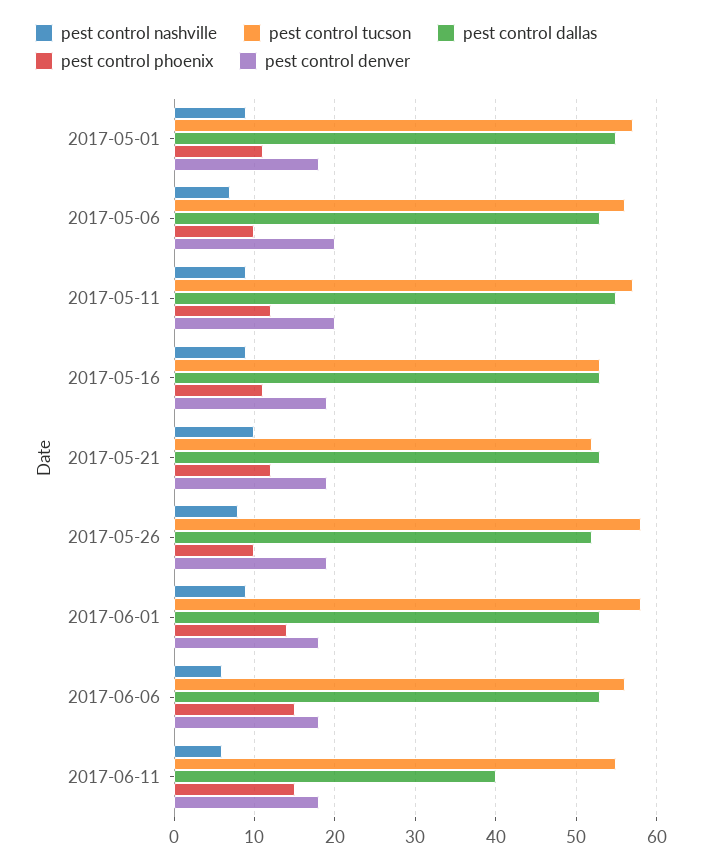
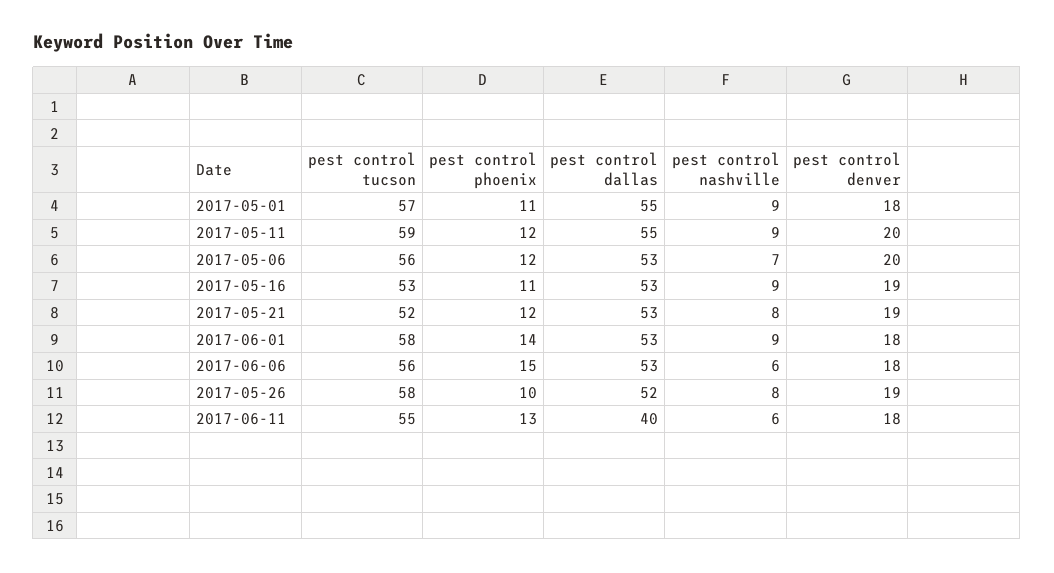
pest control phoenix, 2017-05-06: 10 -> 12
pest control tucson, 2017-05-11: 57 -> 59
pest control nashville, 2017-05-21: 10 -> 8
pest control phoenix, 2017-06-11: 15 -> 13

